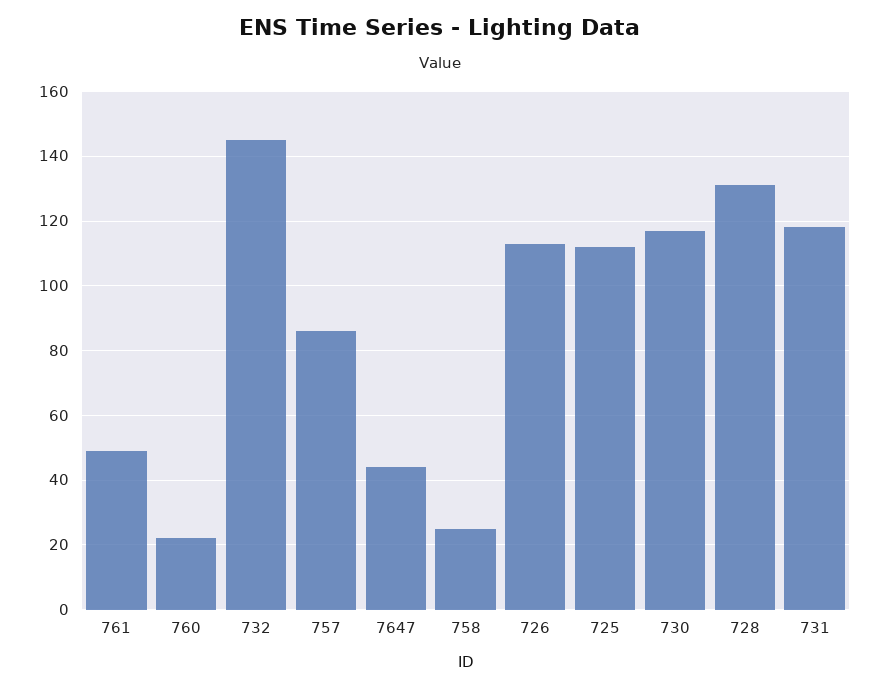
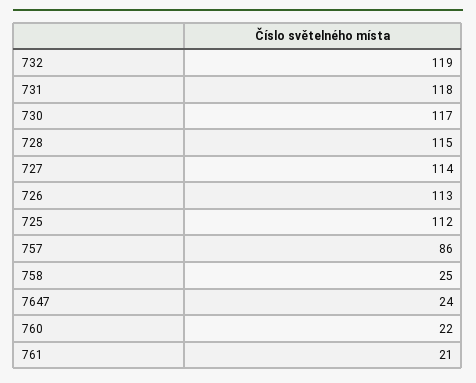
761: 50 -> 21
732: 145 -> 119
7647: 45 -> 24
728: 130 -> 115
727: none -> 114

